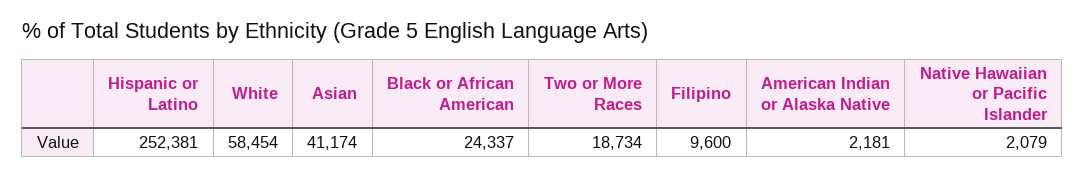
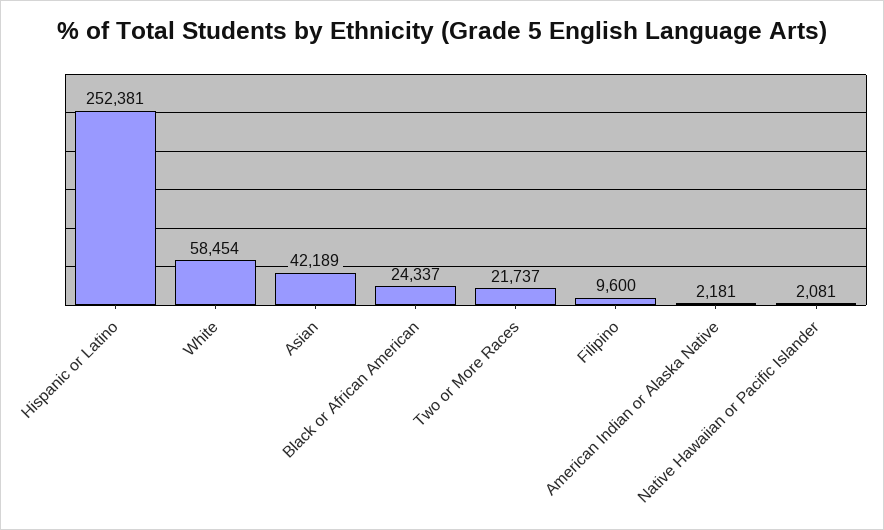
Asian: 41174 -> 42189
Two or More Races: 18734 -> 21737
Native Hawaiian or Pacific Islander: 2079 -> 2081

